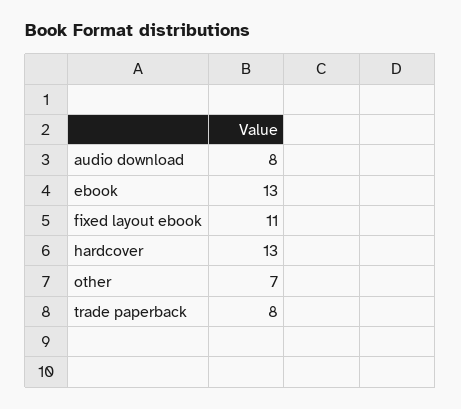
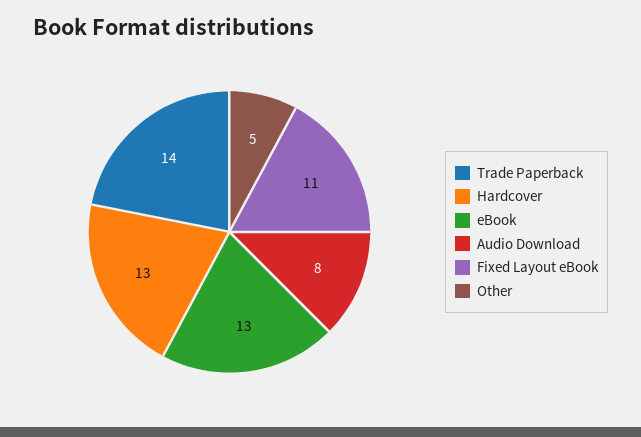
other: 7 -> 5
trade paperback: 8 -> 14

